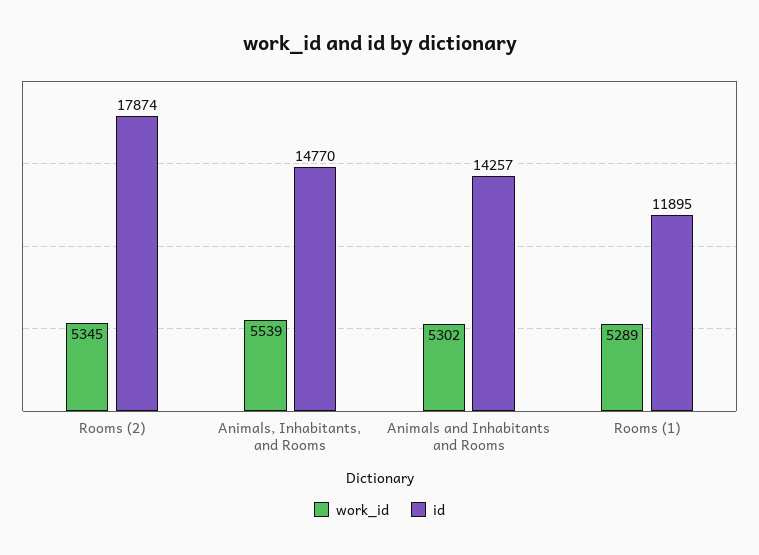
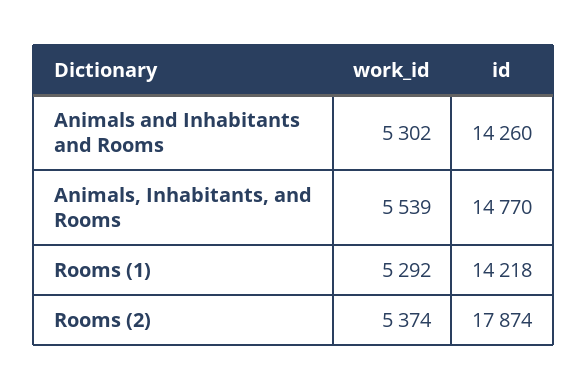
work_id, Rooms (2): 5345 -> 5374
id, Animals and Inhabitants and Rooms: 14257 -> 14260
work_id, Rooms (1): 5289 -> 5292
id, Rooms (1): 11895 -> 14218

